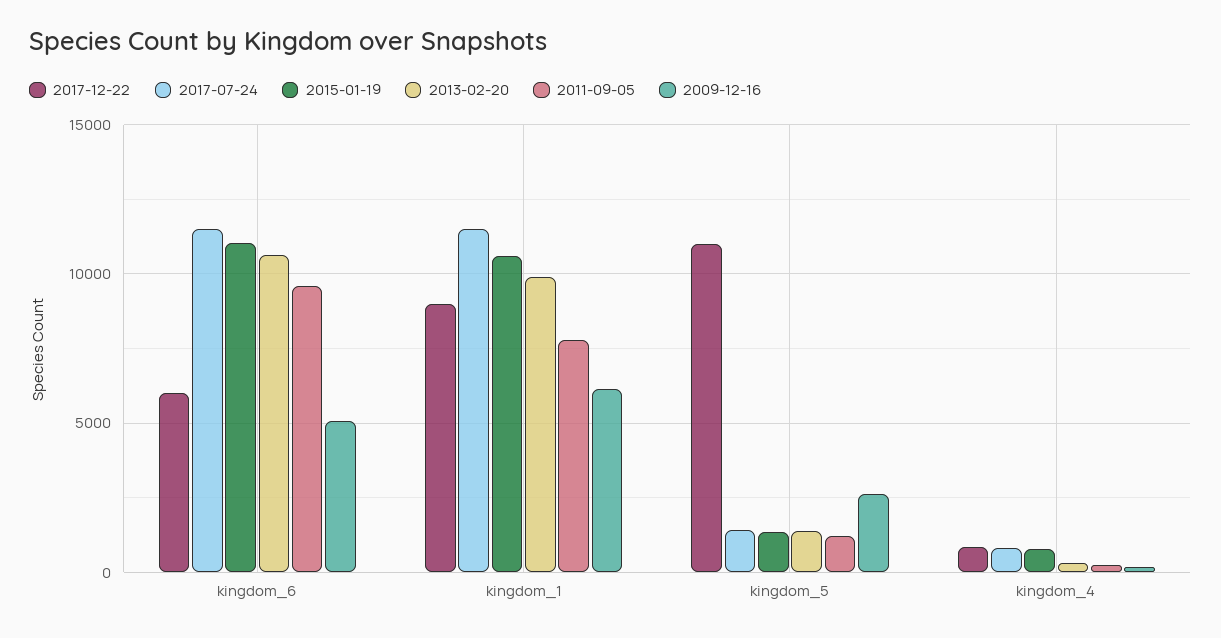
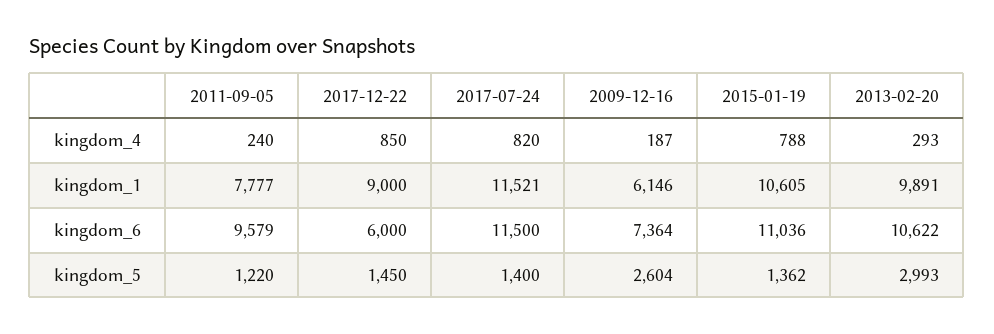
2009-12-16, kingdom_6: 5000 -> 7364
2017-12-22, kingdom_5: 11000 -> 1450
2013-02-20, kingdom_5: 1500 -> 2993

